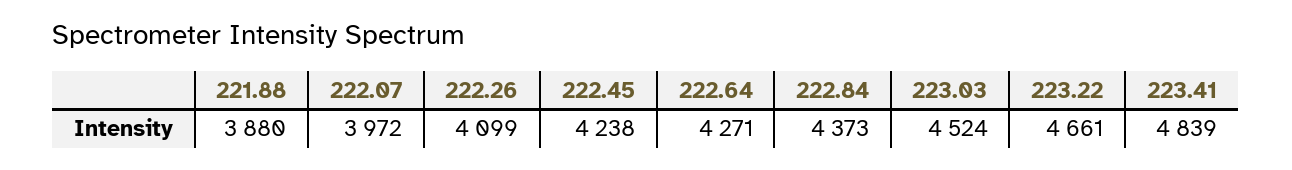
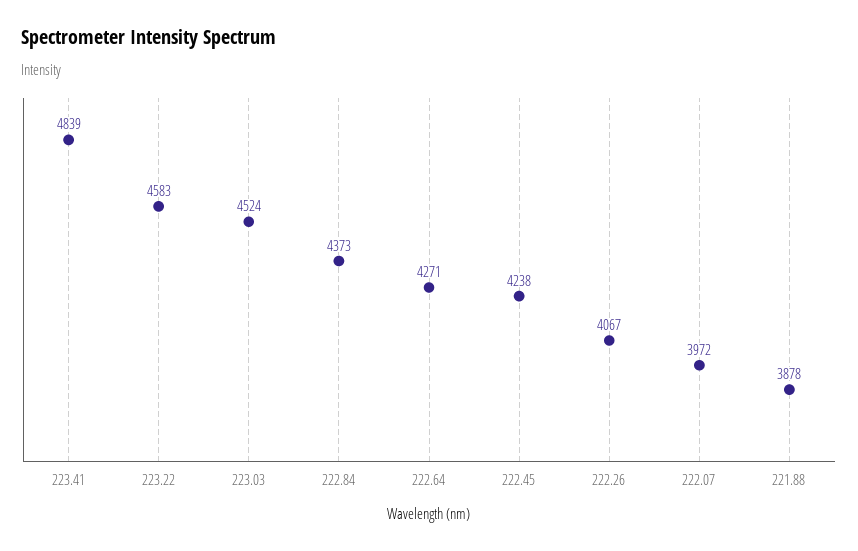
221.88: 3880 -> 3878
222.26: 4099 -> 4067
223.22: 4661 -> 4583

